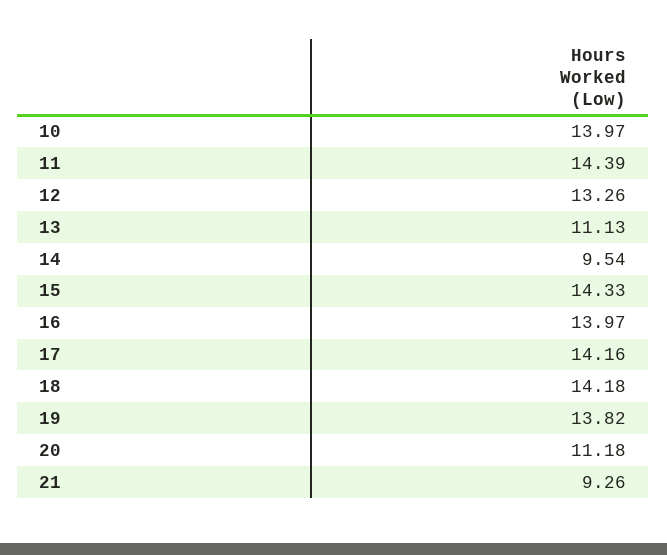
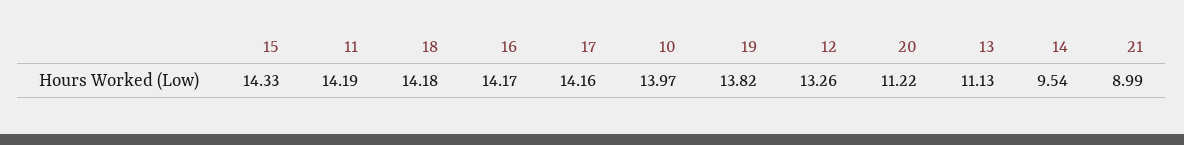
11: 14.39 -> 14.19
16: 13.97 -> 14.17
20: 11.18 -> 11.22
21: 9.26 -> 8.99

